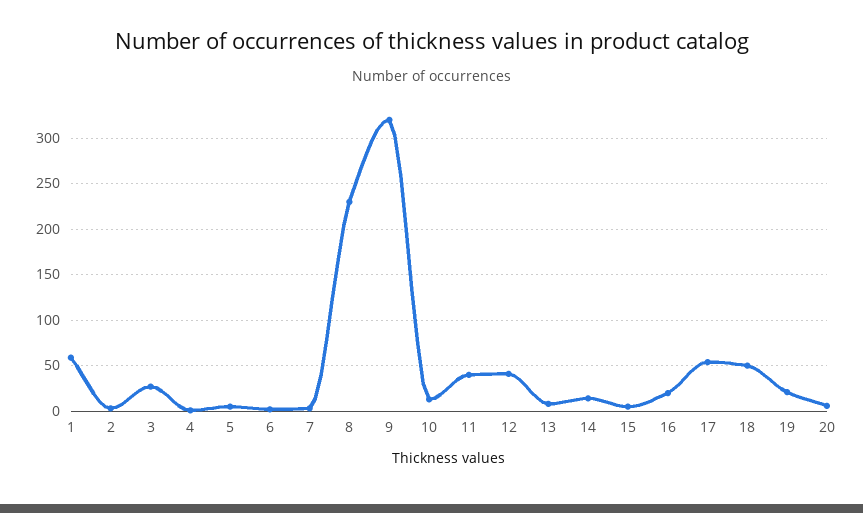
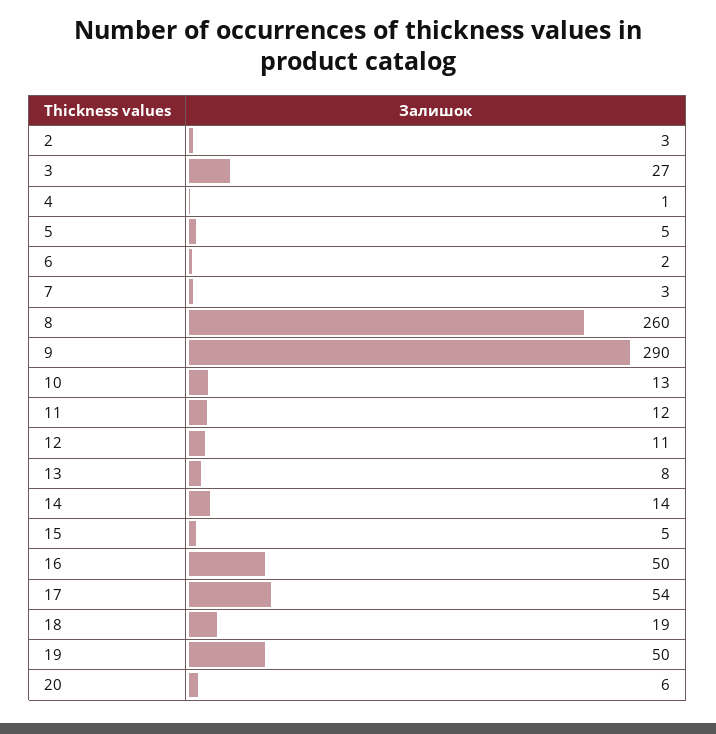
1: 60 -> none
8: 230 -> 260
9: 320 -> 290
11: 40 -> 12
12: 40 -> 11
16: 20 -> 50
18: 50 -> 19
19: 20 -> 50

